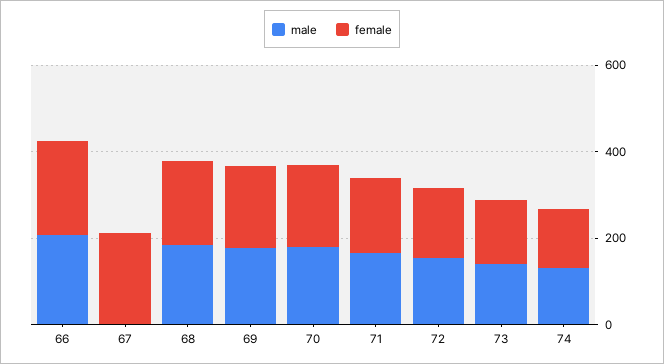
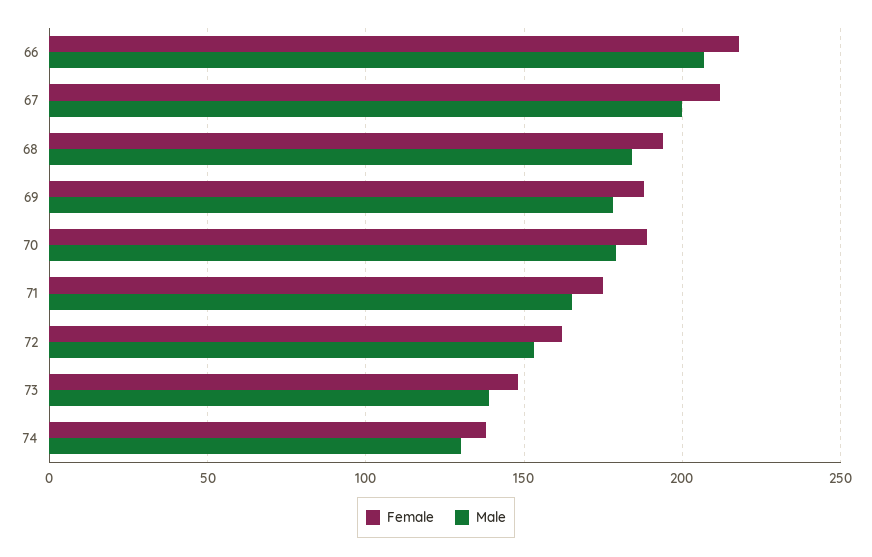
male, 67: 0 -> 200

